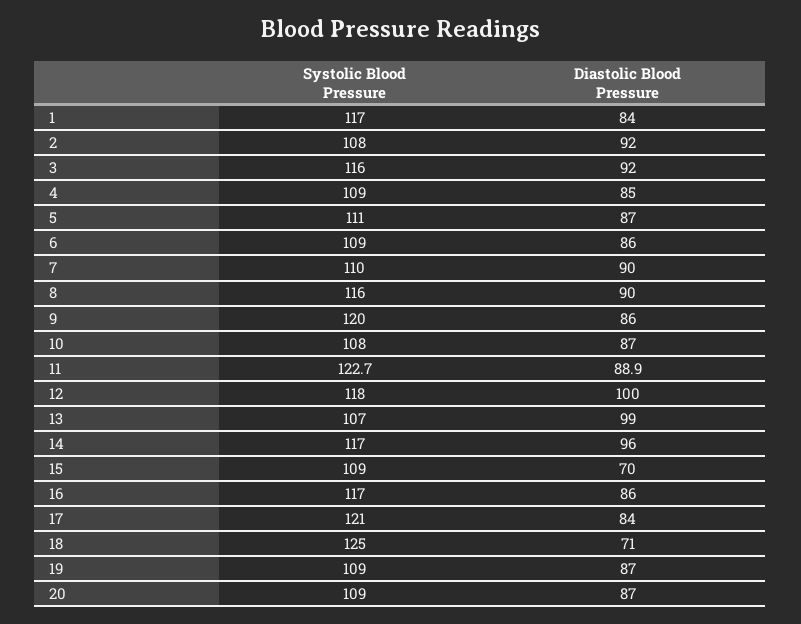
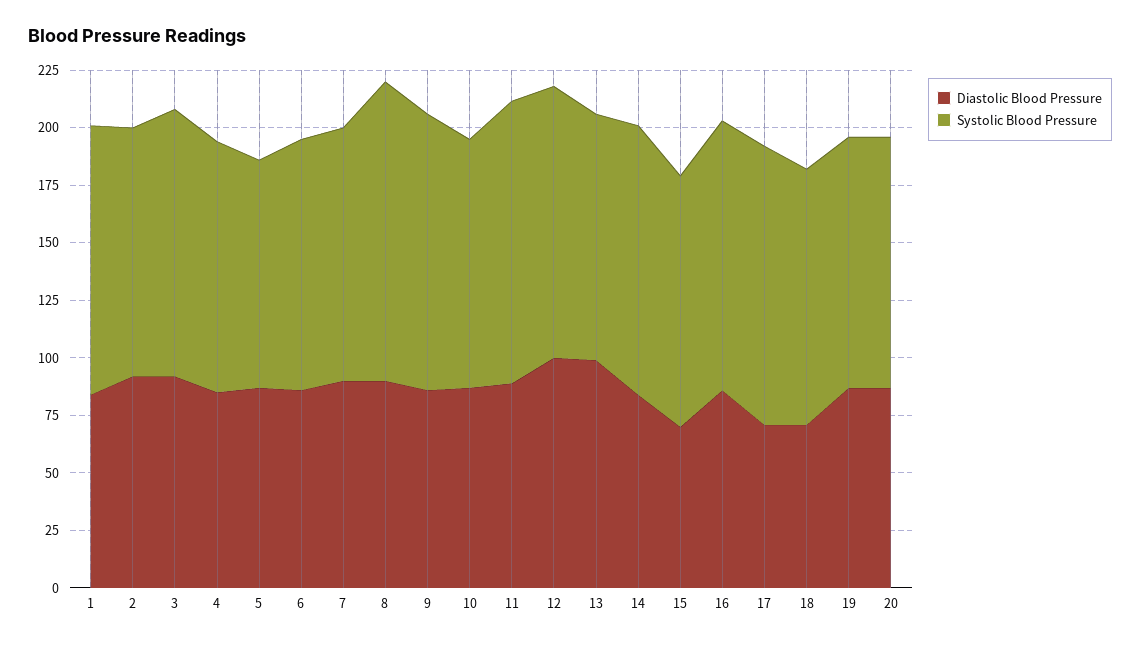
Systolic Blood Pressure, 5: 111 -> 100
Systolic Blood Pressure, 8: 116 -> 130
Diastolic Blood Pressure, 14: 96 -> 85
Diastolic Blood Pressure, 17: 84 -> 70
Systolic Blood Pressure, 18: 125 -> 110

